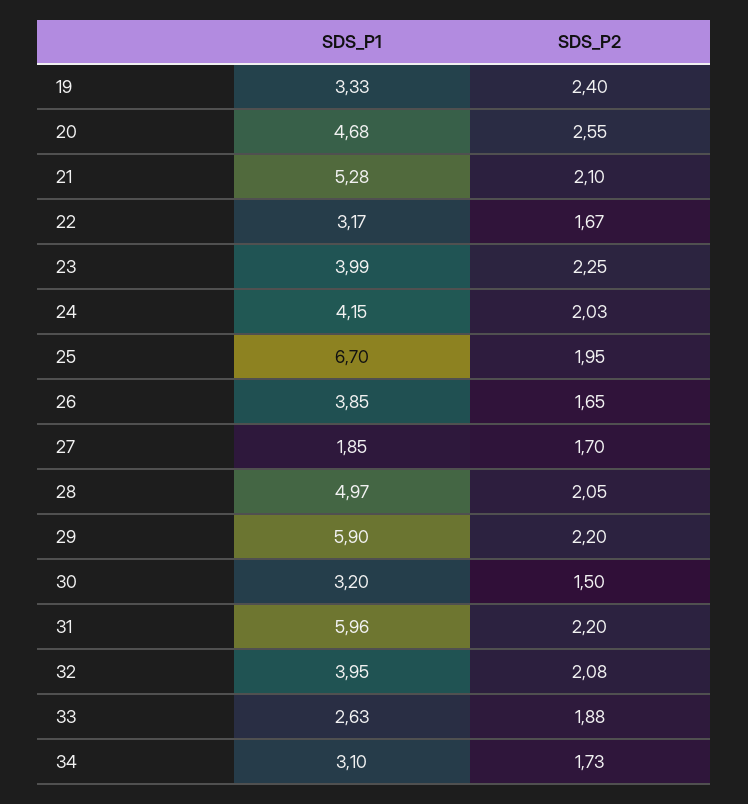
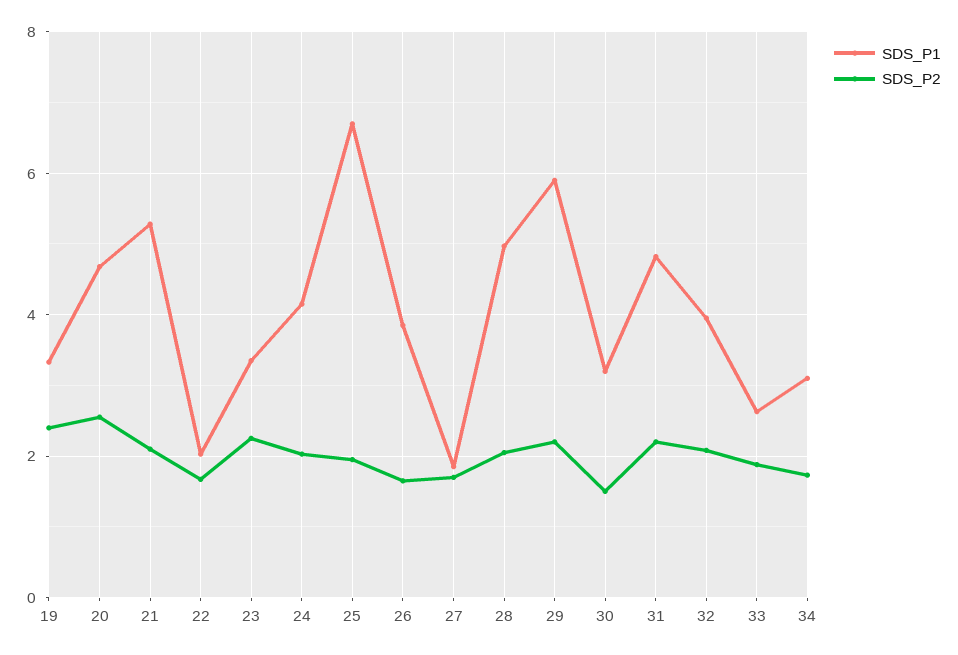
SDS_P1, 22: 3.17 -> 2
SDS_P1, 23: 3.99 -> 3.4
SDS_P1, 31: 5.96 -> 4.8

